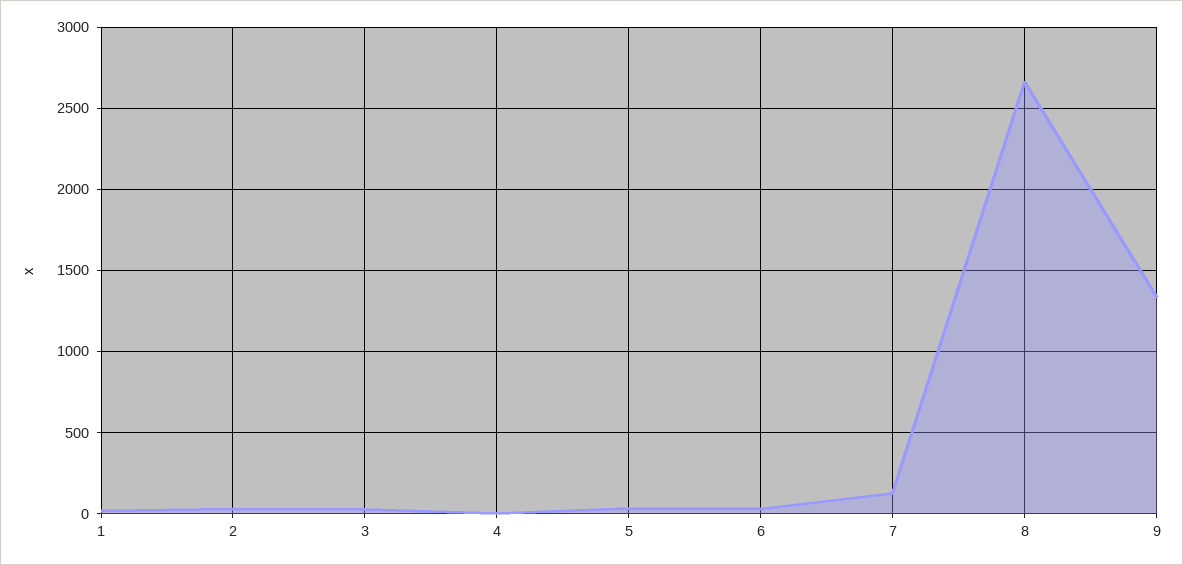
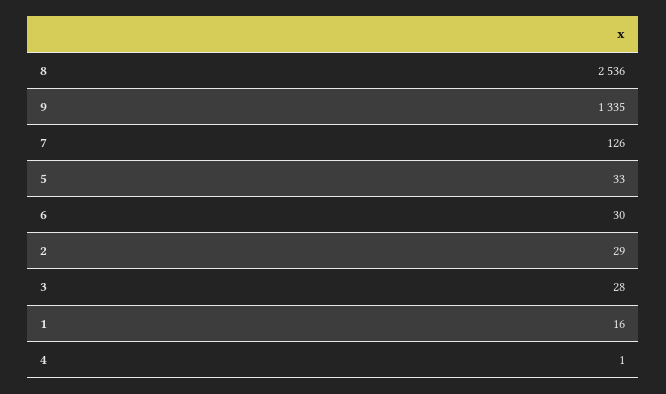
8: 2650 -> 2536

